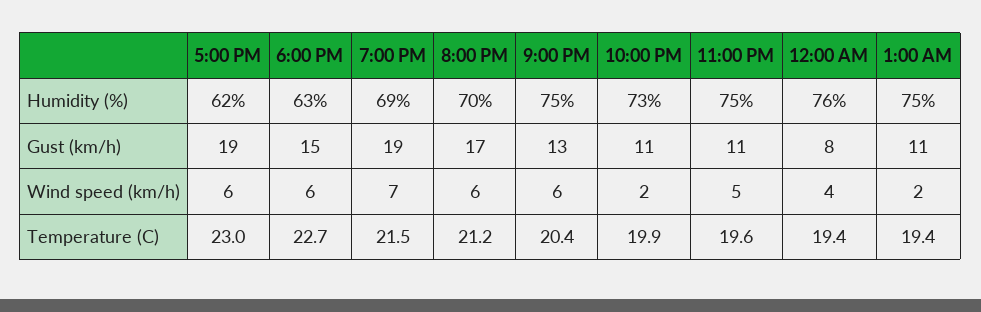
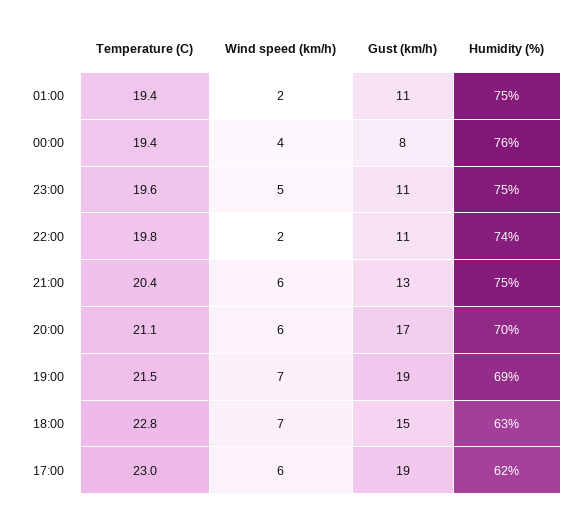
10:00 PM, Humidity (%): 73 -> 74
6:00 PM, Wind speed (km/h): 6 -> 7
6:00 PM, Temperature (C): 22.7 -> 22.8
8:00 PM, Temperature (C): 21.2 -> 21.1
10:00 PM, Temperature (C): 19.9 -> 19.8

